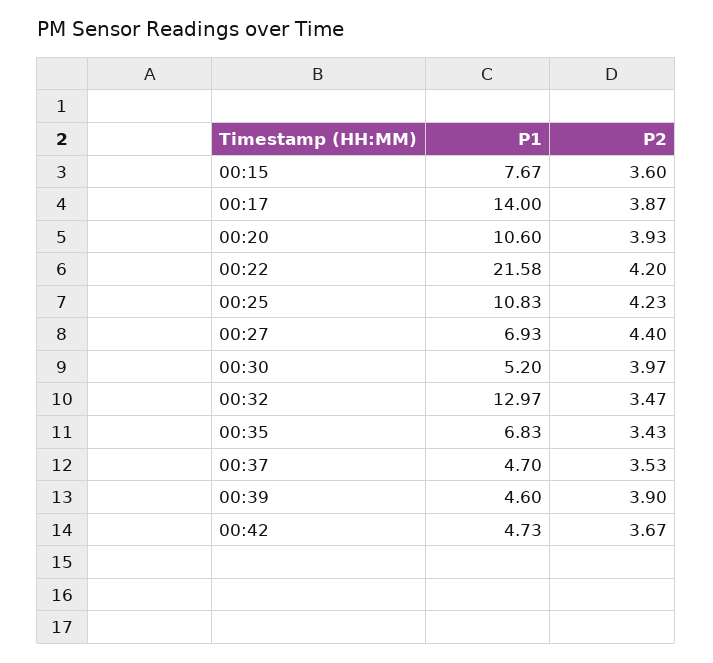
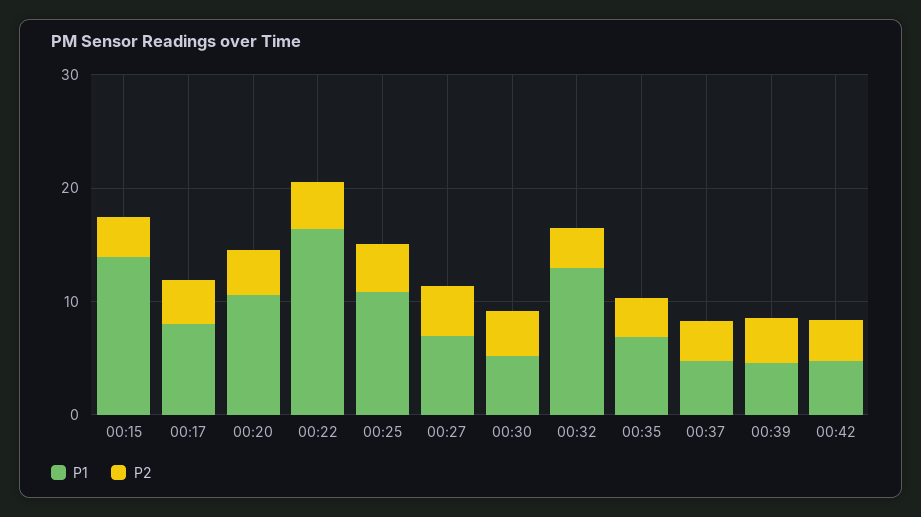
P1, 00:15: 7.67 -> 14
P1, 00:17: 14 -> 8
P1, 00:22: 21.58 -> 16

